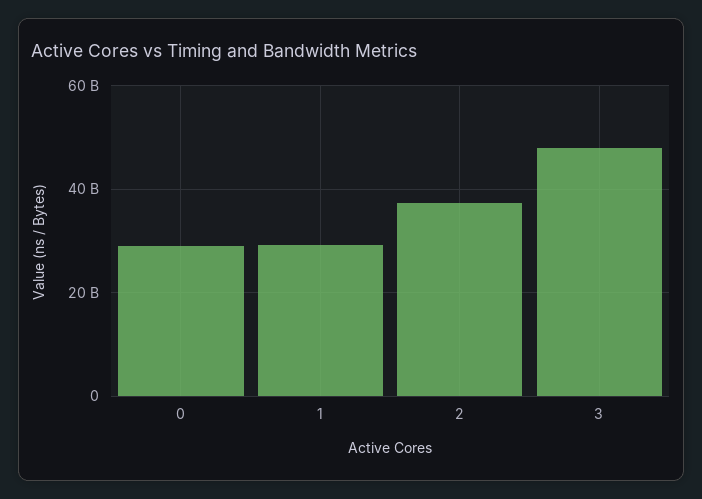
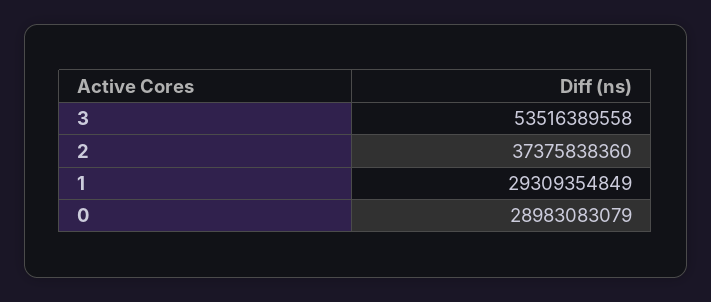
3: 48000000000 -> 53516389558

